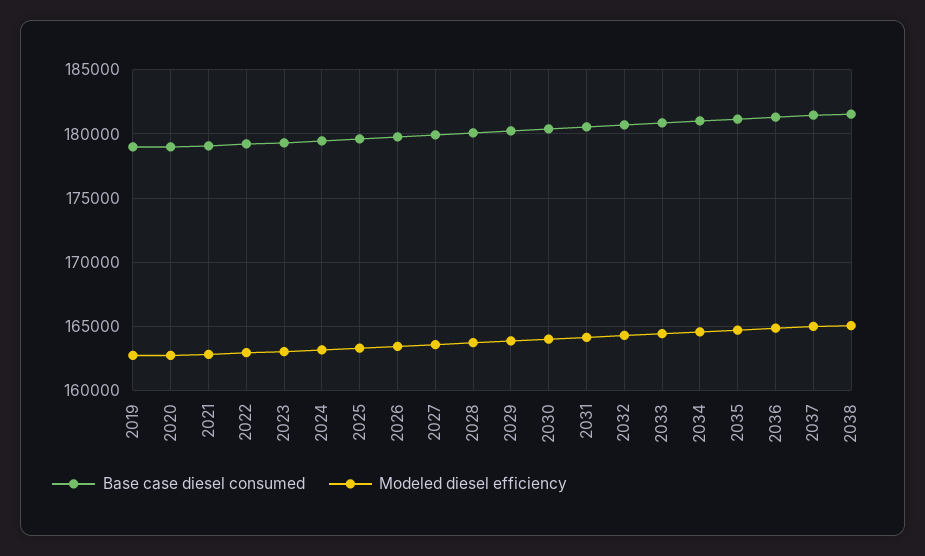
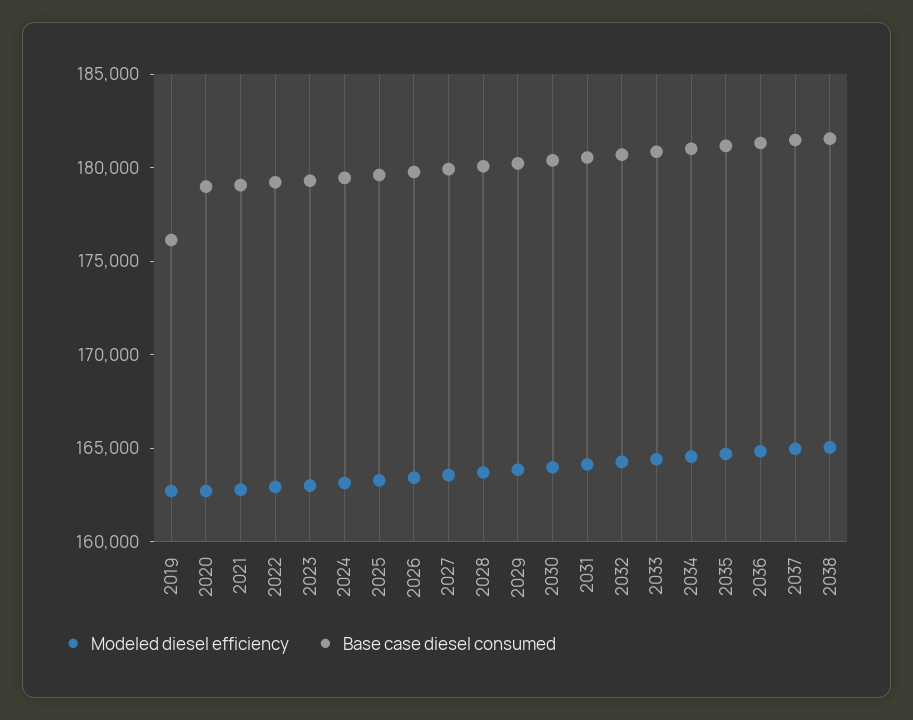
Base case diesel consumed, 2019: 179000 -> 176000

